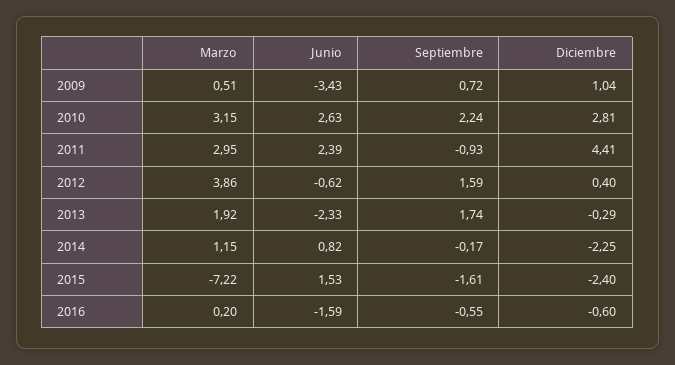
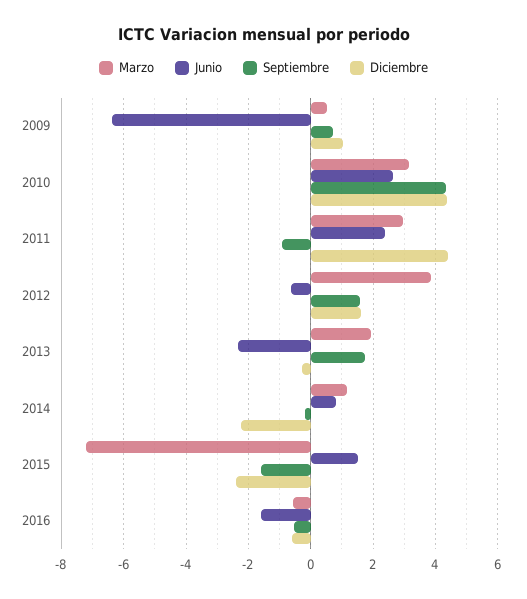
Junio, 2009: -3.43 -> -6.4
Septiembre, 2010: 2.24 -> 4.4
Diciembre, 2010: 2.81 -> 4.4
Diciembre, 2012: 0.4 -> 1.6
Marzo, 2016: 0.2 -> -0.6

